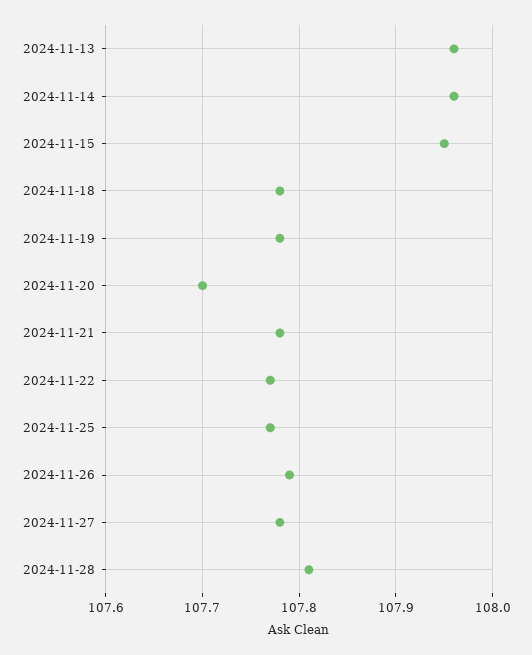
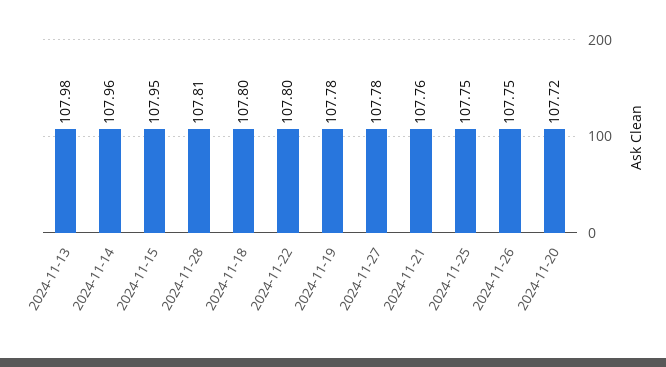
2024-11-13: 107.96 -> 107.98
2024-11-18: 107.78 -> 107.8
2024-11-20: 107.7 -> 107.72
2024-11-21: 107.78 -> 107.76
2024-11-22: 107.77 -> 107.8
2024-11-25: 107.77 -> 107.75
2024-11-26: 107.79 -> 107.75

